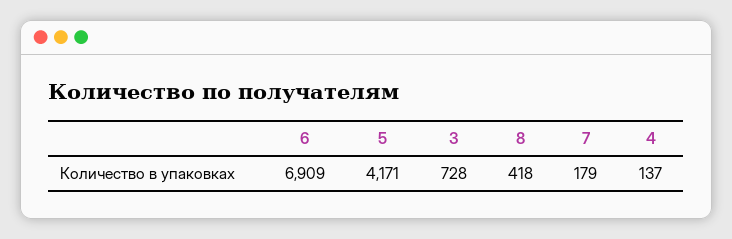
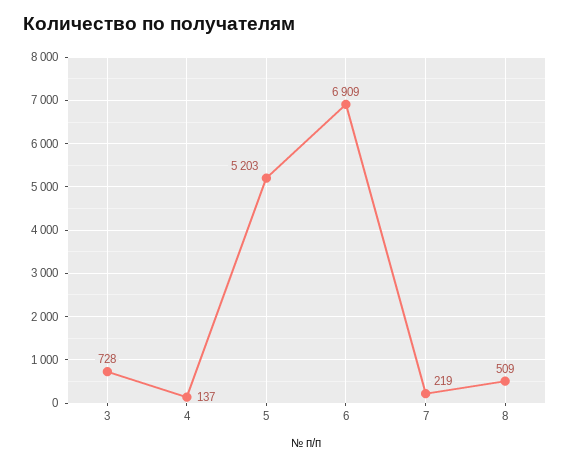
5: 4171 -> 5203
8: 418 -> 509
7: 179 -> 219

